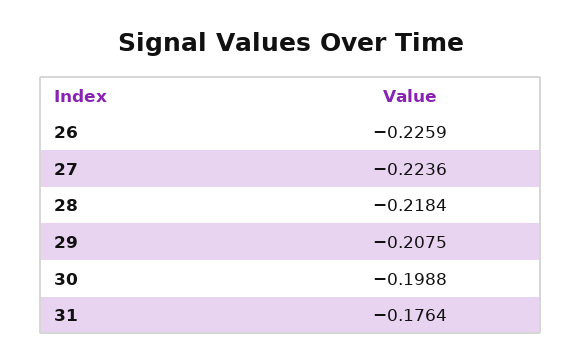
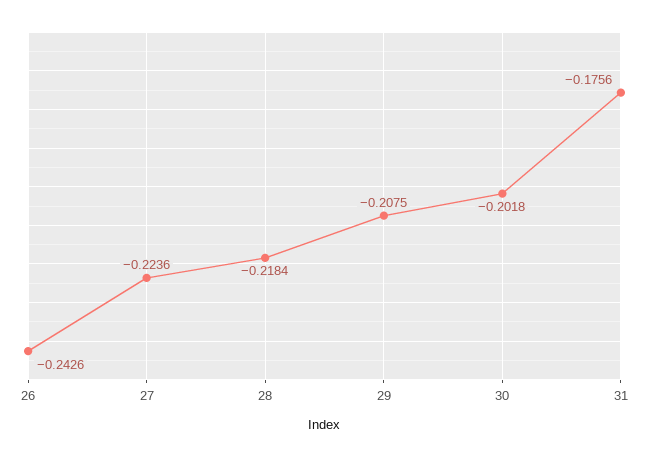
26: -0.2259 -> -0.2426
30: -0.1988 -> -0.2018
31: -0.1764 -> -0.1756

